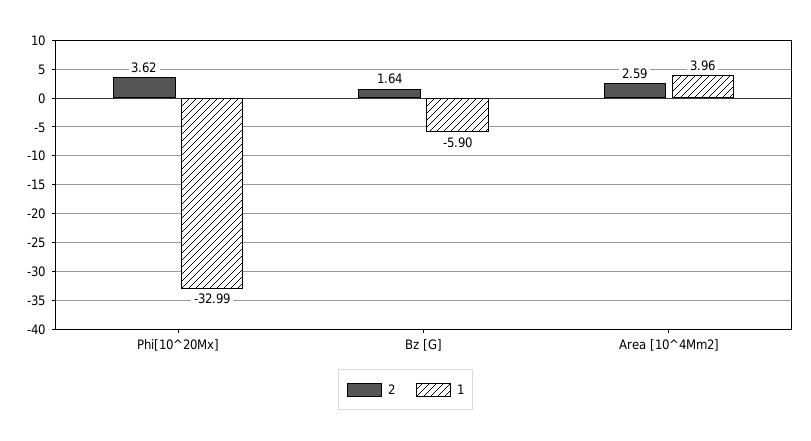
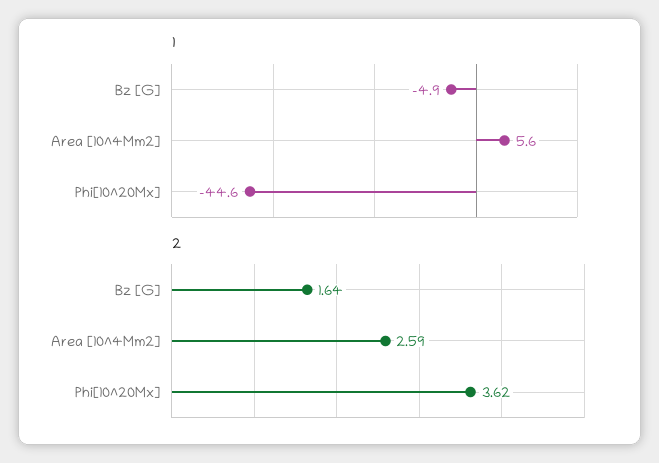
1, Phi[10^20Mx]: -32.99 -> -44.6
1, Bz [G]: -5.9 -> -4.9
1, Area [10^4Mm2]: 3.96 -> 5.6

